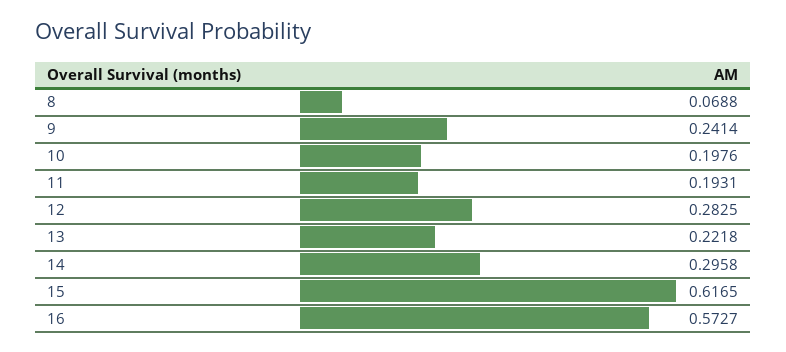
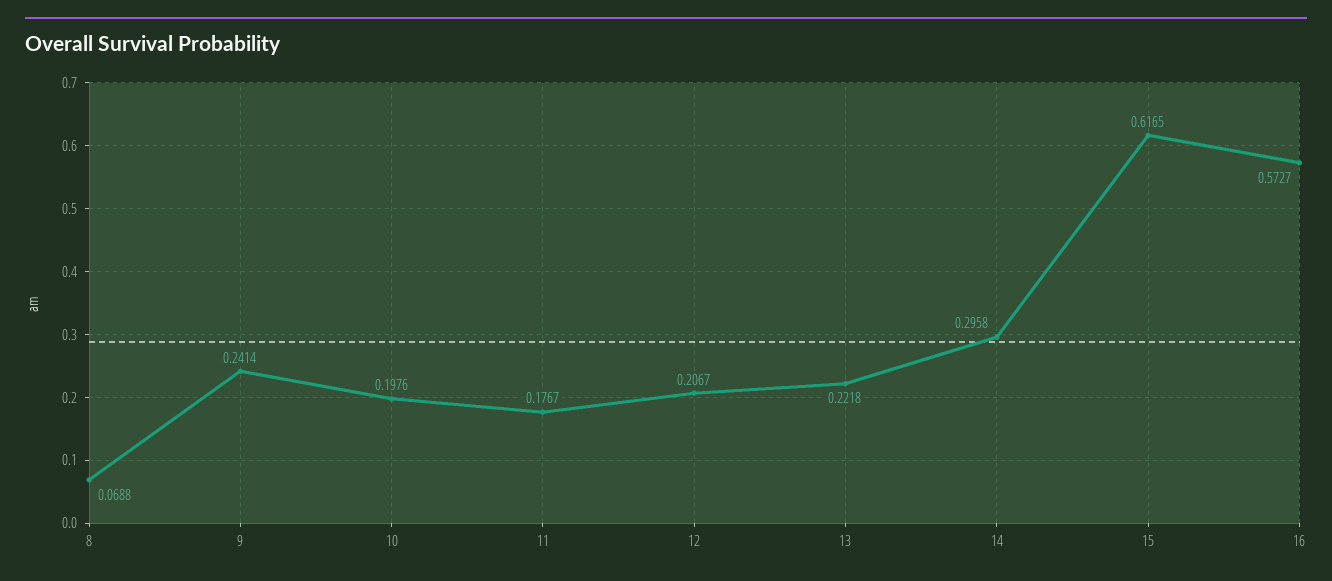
11: 0.1931 -> 0.1767
12: 0.2825 -> 0.2067

